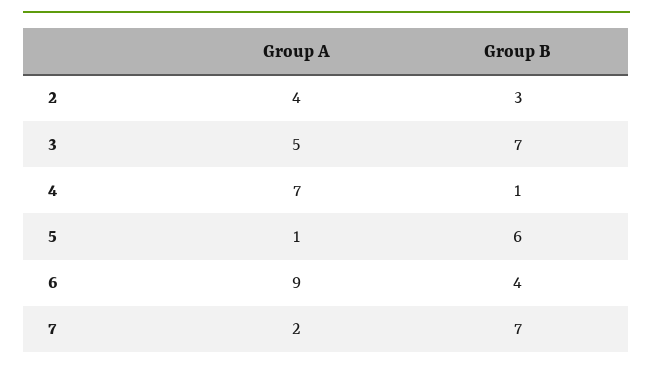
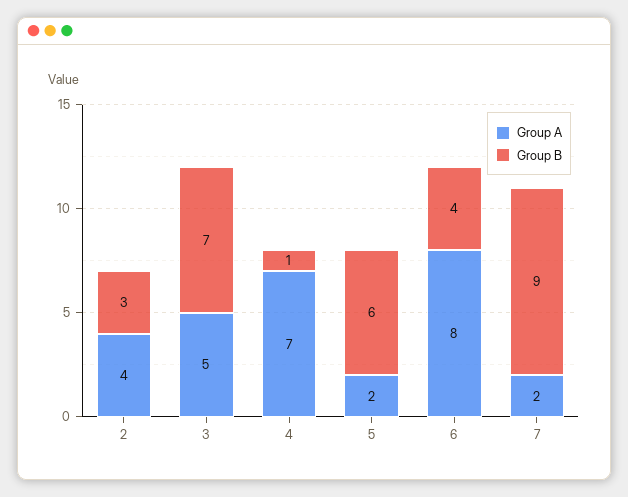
Group A, 5: 1 -> 2
Group A, 6: 9 -> 8
Group B, 7: 7 -> 9

